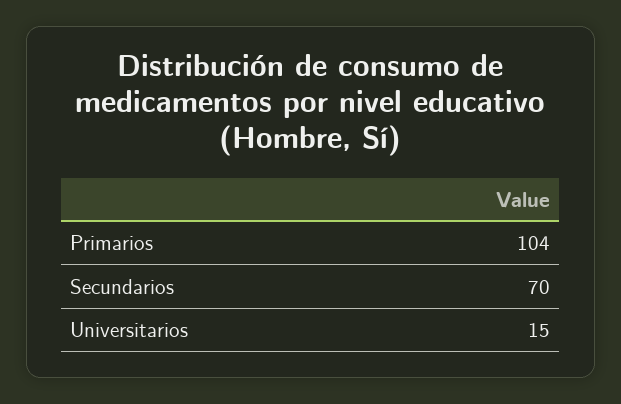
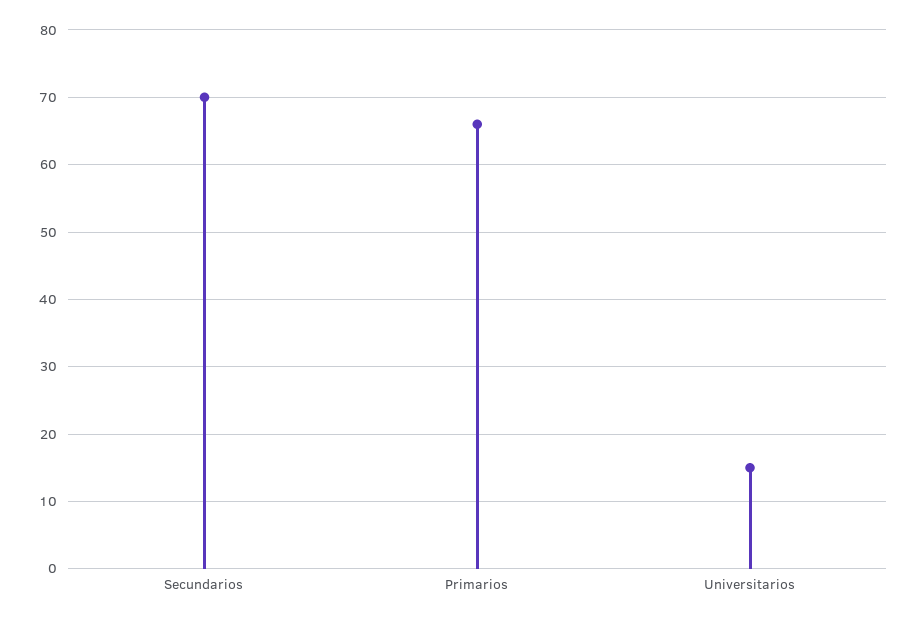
Primarios: 104 -> 66

